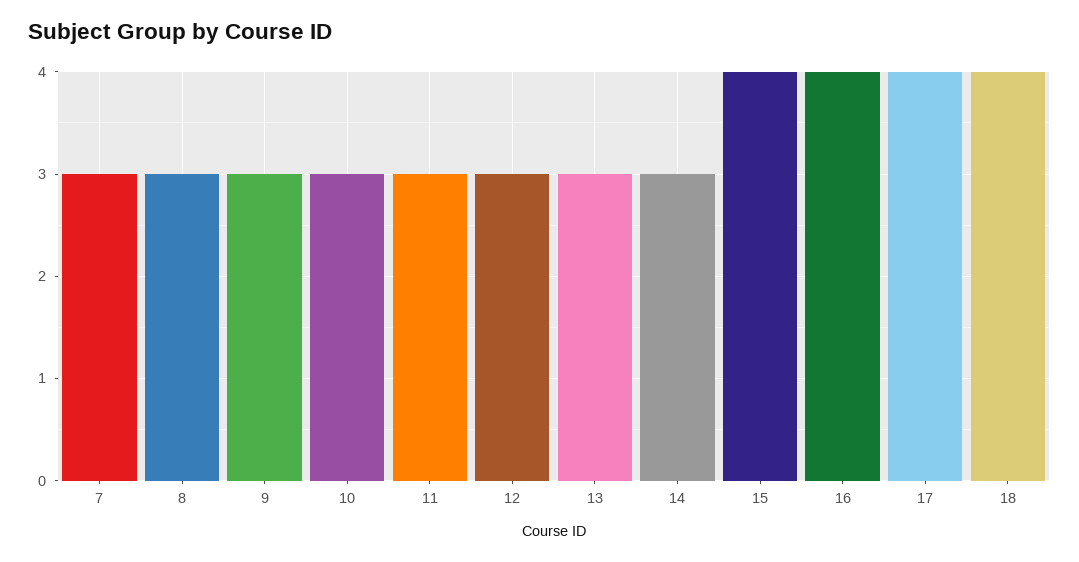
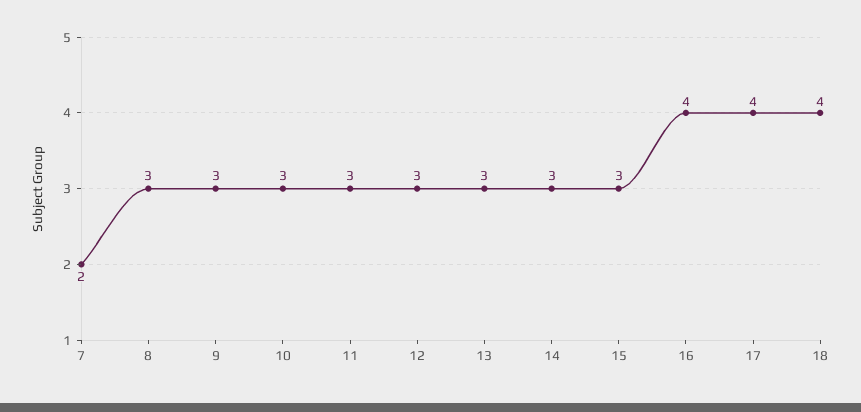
7: 3 -> 2
15: 4 -> 3

